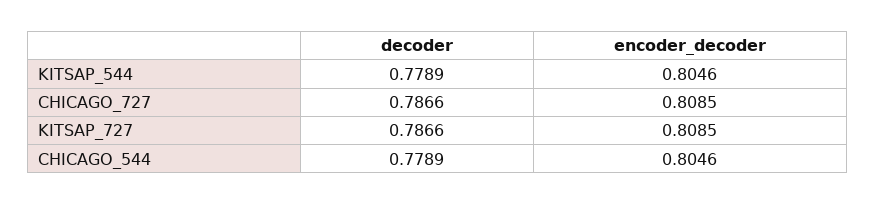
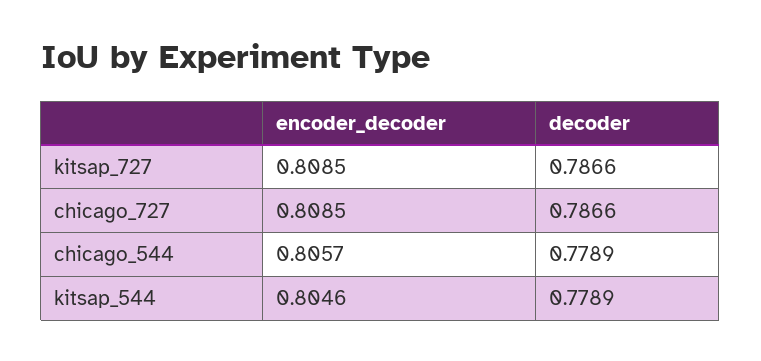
encoder_decoder, CHICAGO_544: 0.8046 -> 0.8057

